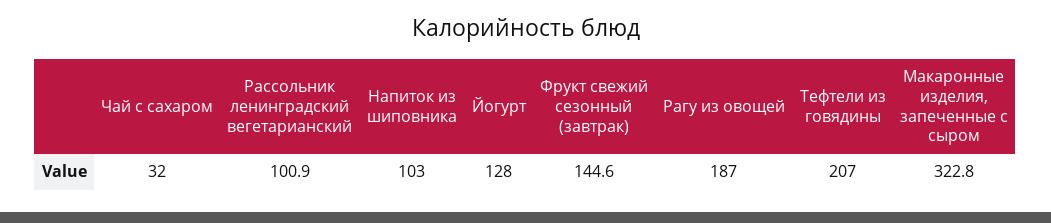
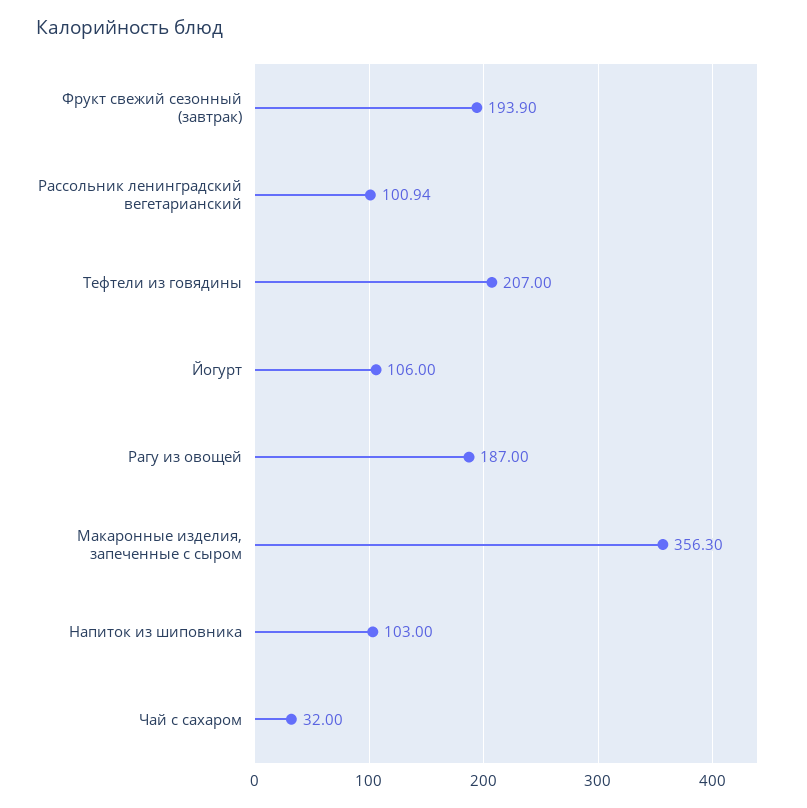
Йогурт: 128 -> 106
Фрукт свежий сезонный (завтрак): 144.6 -> 193.9
Макаронные изделия, запеченные с сыром: 322.8 -> 356.3

